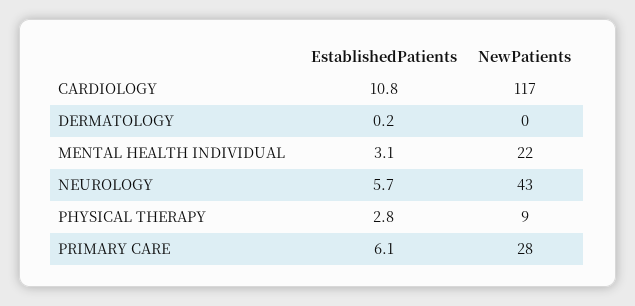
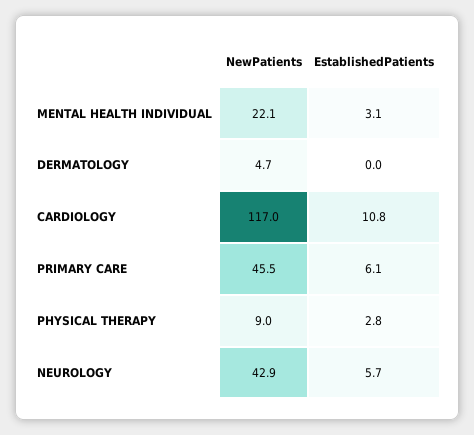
EstablishedPatients, DERMATOLOGY: 0.2 -> 0
NewPatients, DERMATOLOGY: 0 -> 4.7
NewPatients, PRIMARY CARE: 28 -> 45.5

